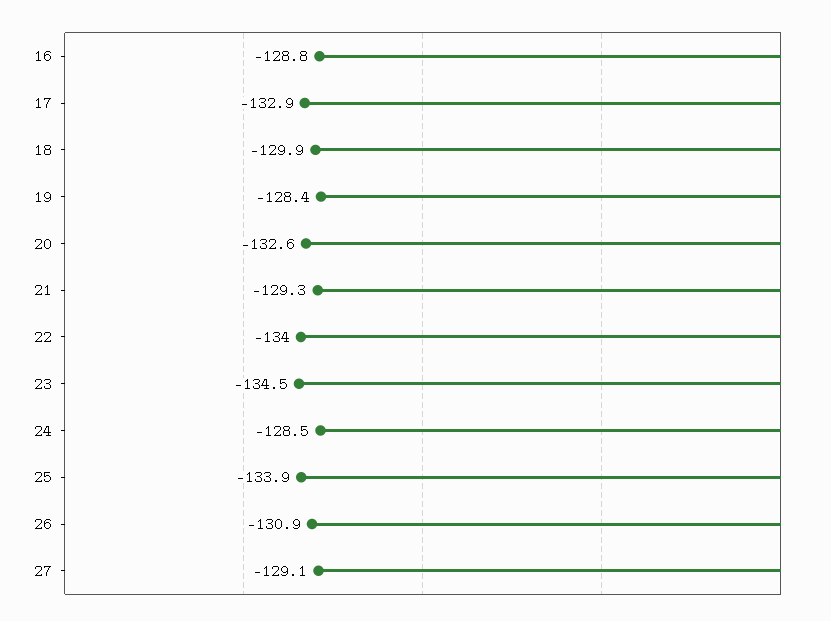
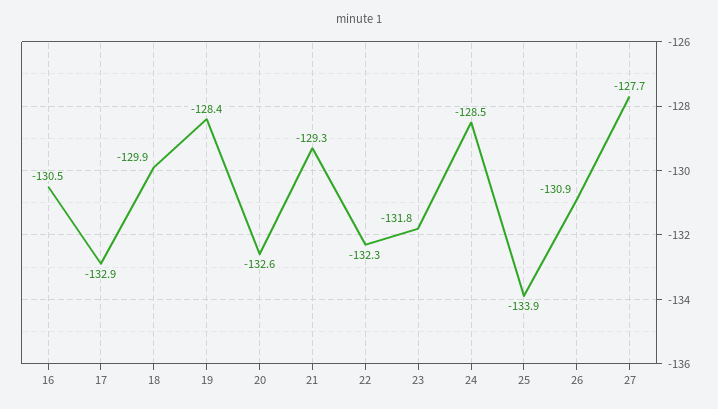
16: -128.8 -> -130.5
22: -134 -> -132.3
23: -134.5 -> -131.8
27: -129.1 -> -127.7

